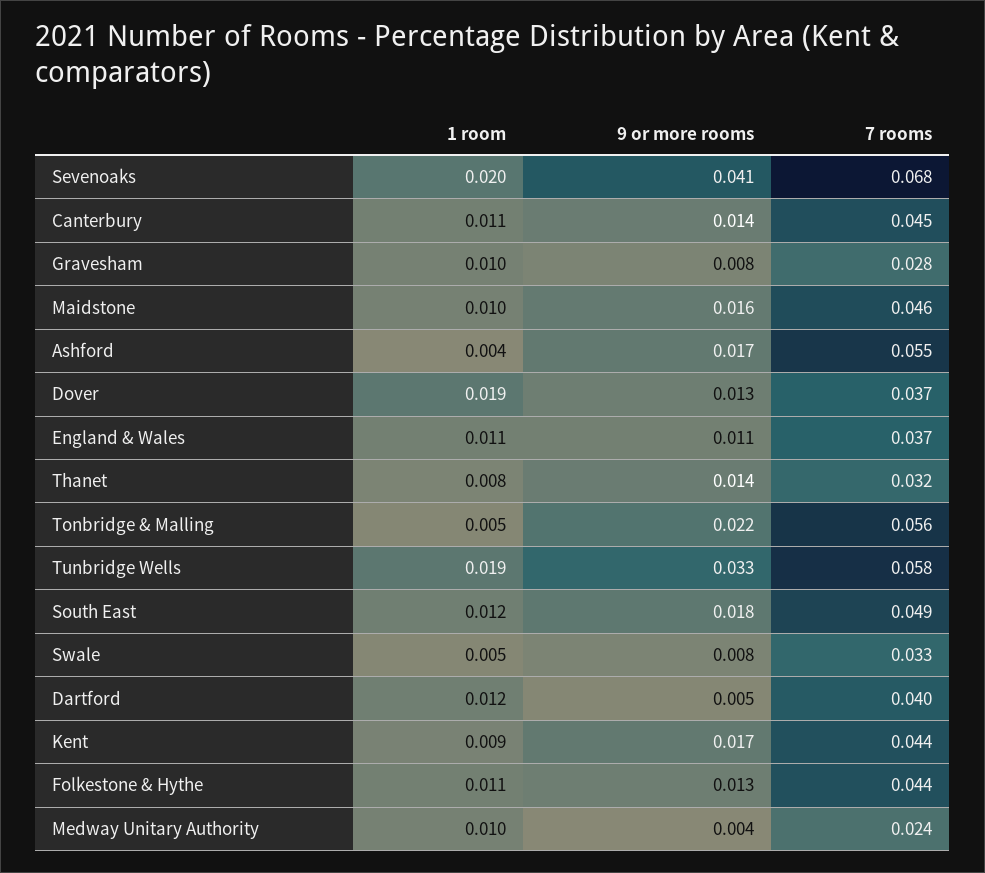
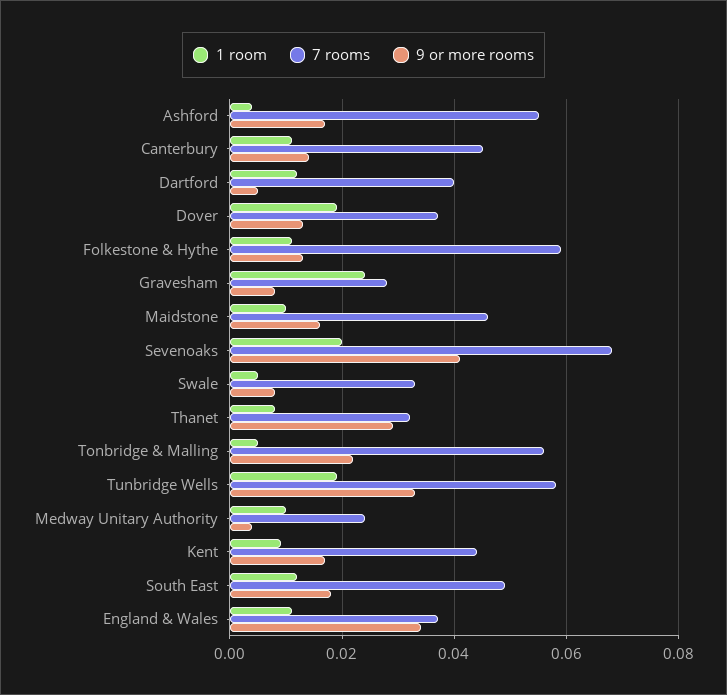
1 room, Gravesham: 0.01 -> 0.025
9 or more rooms, England & Wales: 0.011 -> 0.035
9 or more rooms, Thanet: 0.014 -> 0.03
7 rooms, Folkestone & Hythe: 0.044 -> 0.06

